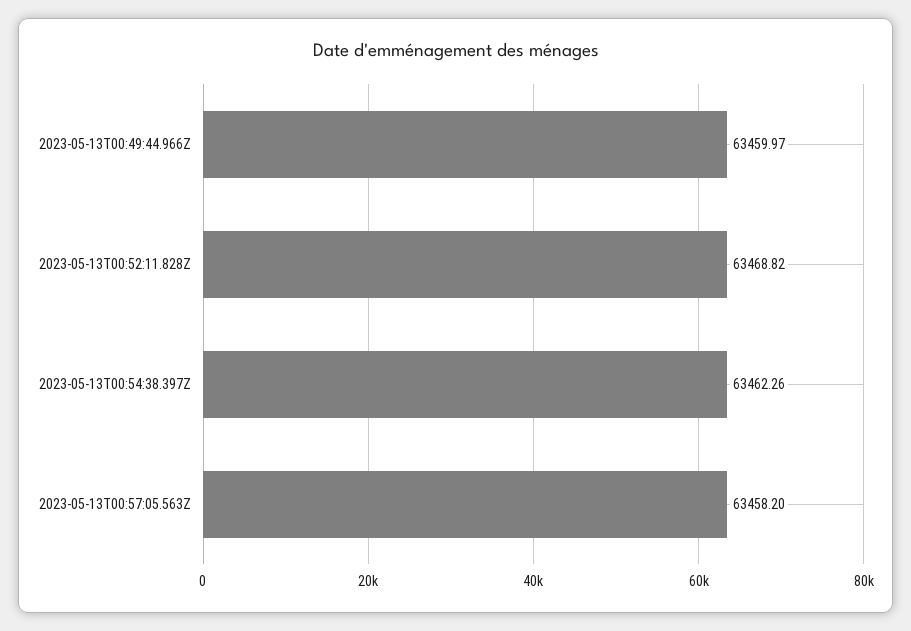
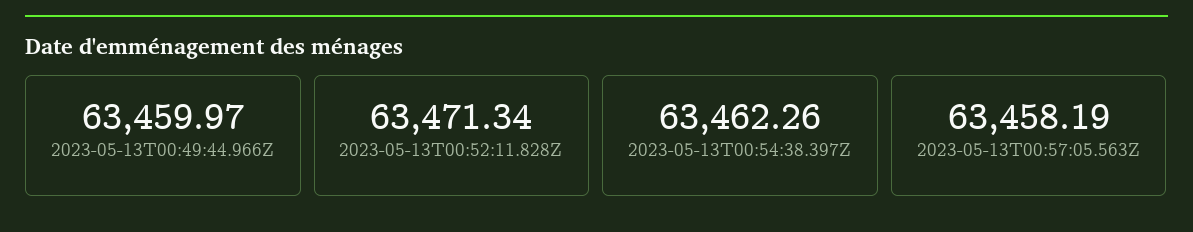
2023-05-13T00:52:11.828Z: 63468.82 -> 63471.34
2023-05-13T00:57:05.563Z: 63458.2 -> 63458.19

